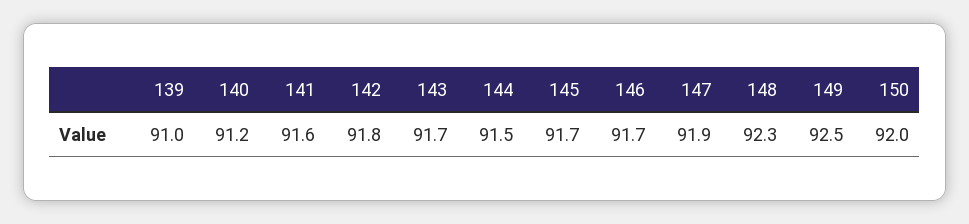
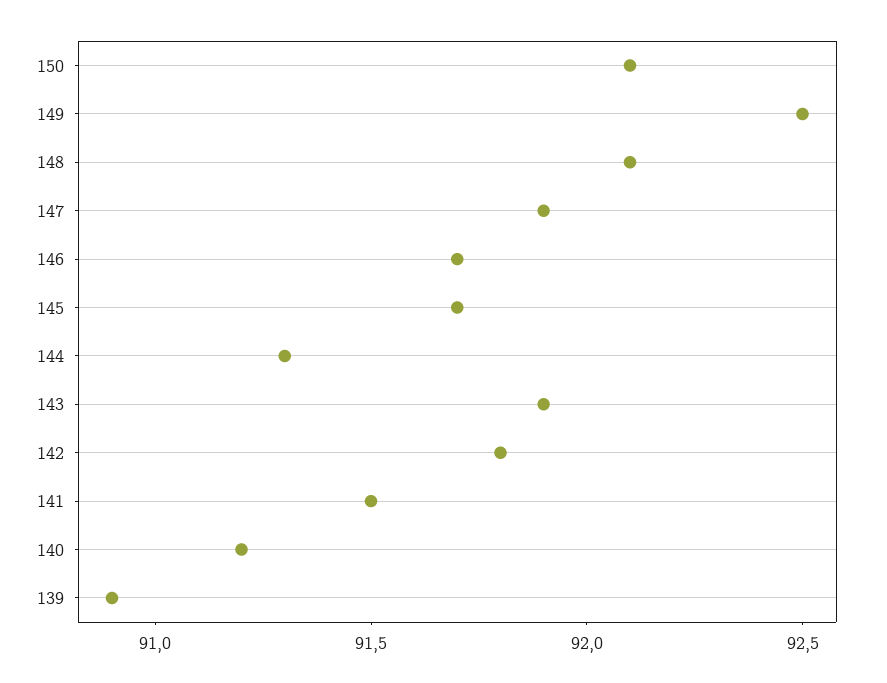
139: 91 -> 90.9
141: 91.6 -> 91.5
143: 91.7 -> 91.9
144: 91.5 -> 91.3
148: 92.3 -> 92.1
150: 92 -> 92.1

